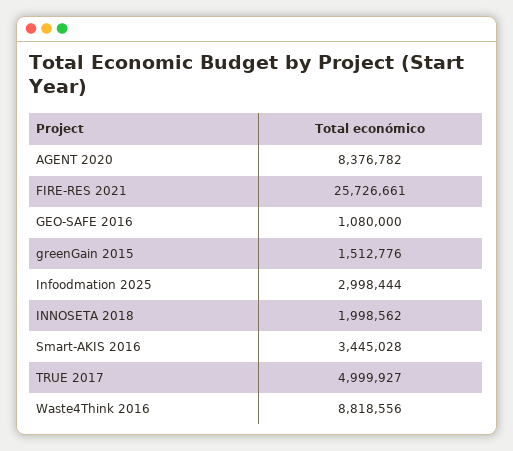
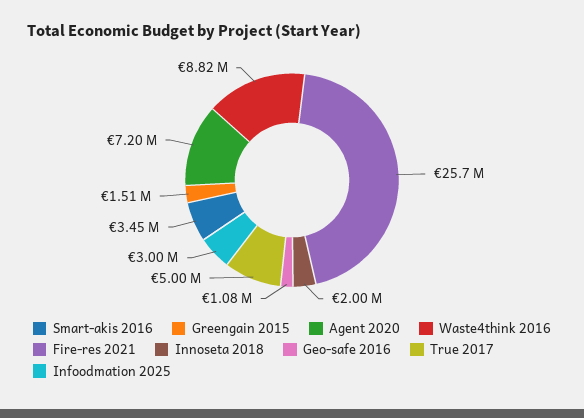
AGENT 2020: 8376782 -> 7200000

